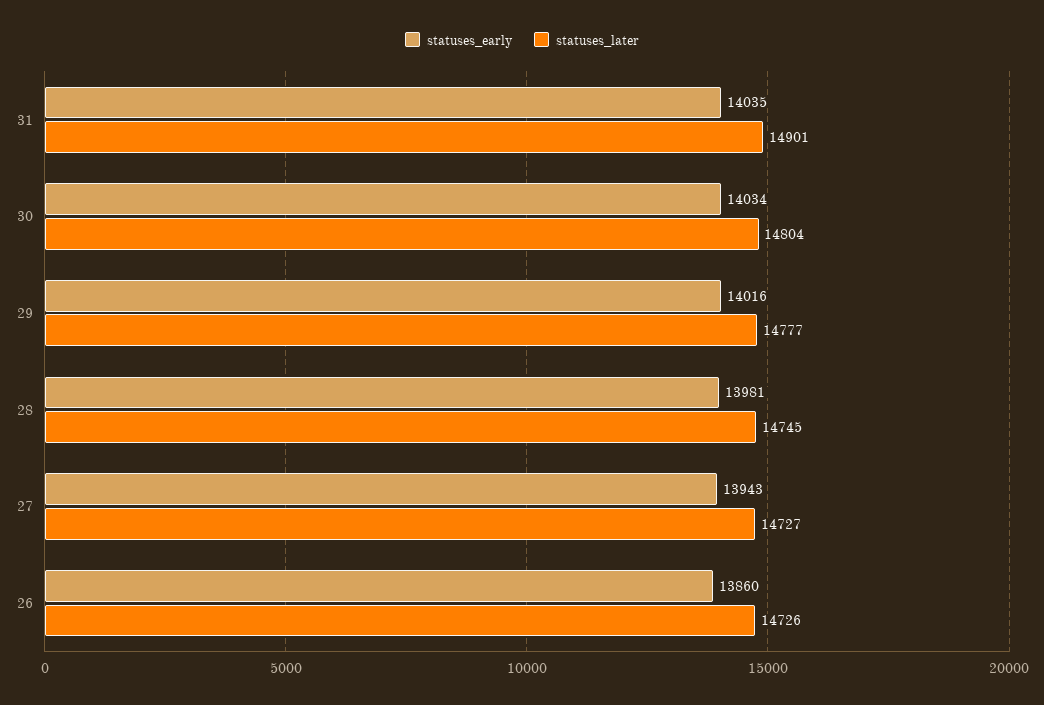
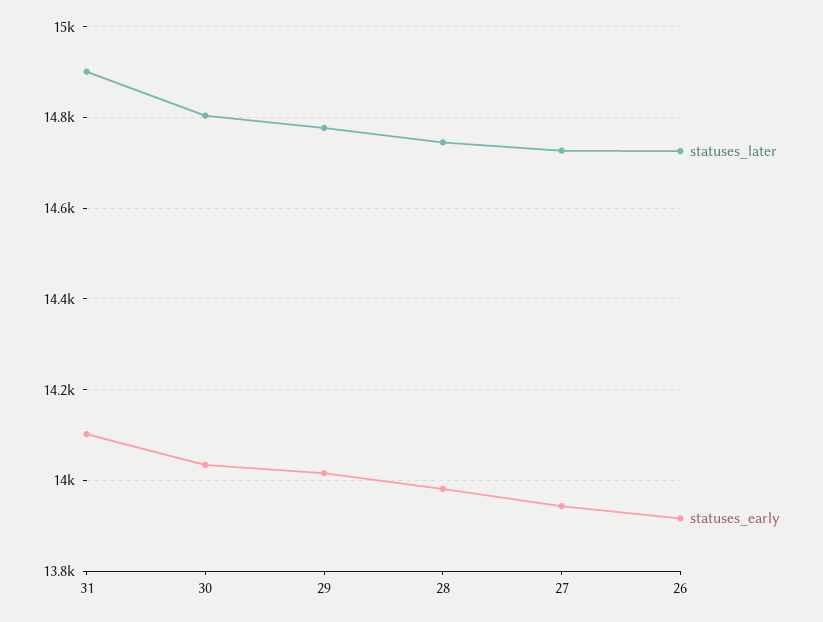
statuses_early, 31: 14035 -> 14100
statuses_early, 26: 13860 -> 13920

